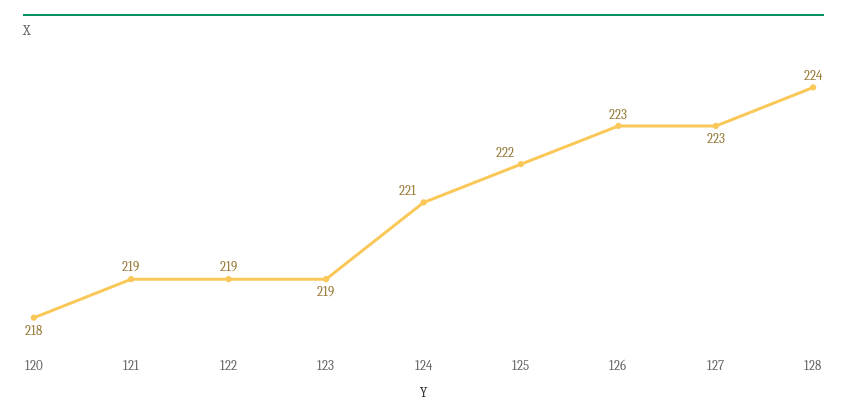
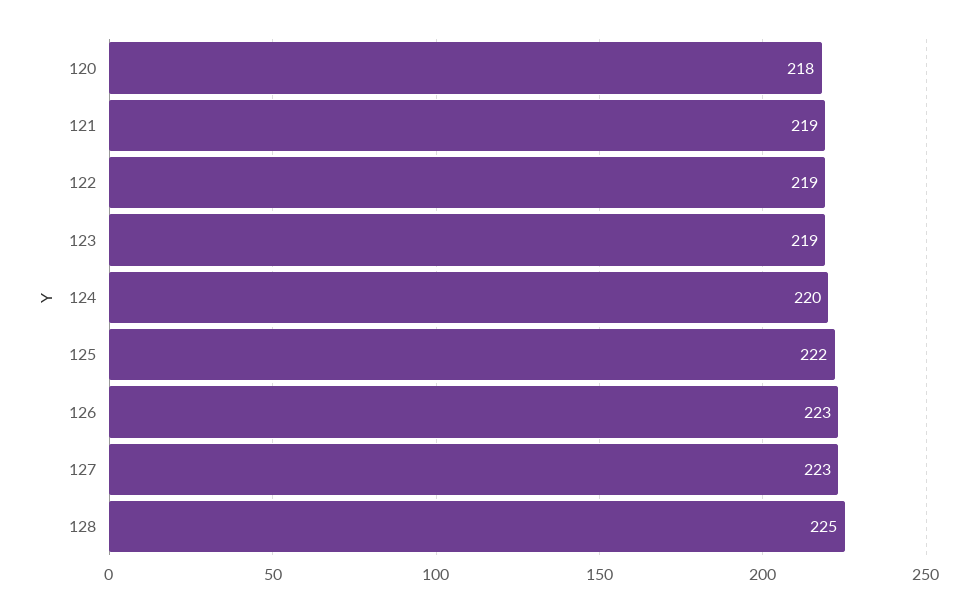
124: 221 -> 220
128: 224 -> 225

